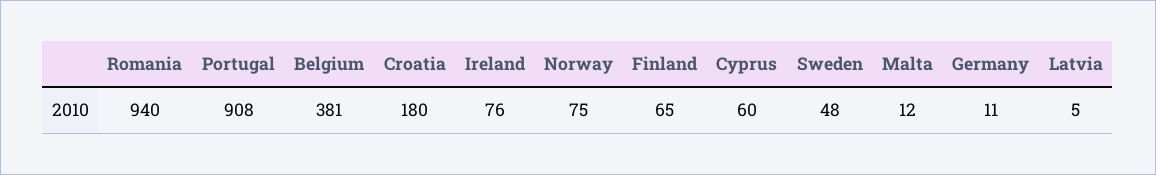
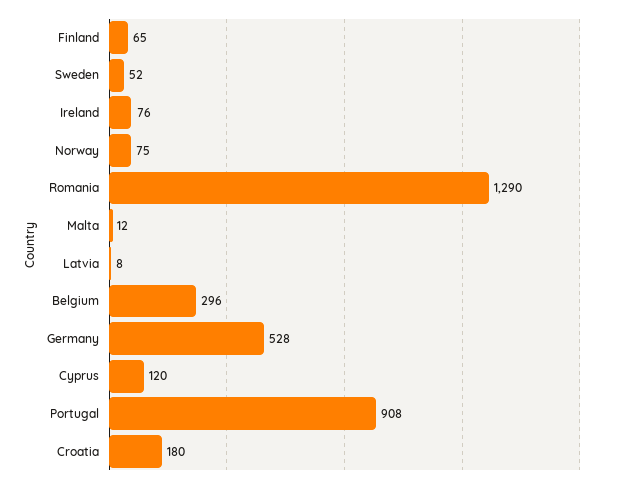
Romania: 940 -> 1290
Belgium: 381 -> 296
Cyprus: 60 -> 120
Sweden: 48 -> 52
Germany: 11 -> 528
Latvia: 5 -> 8

